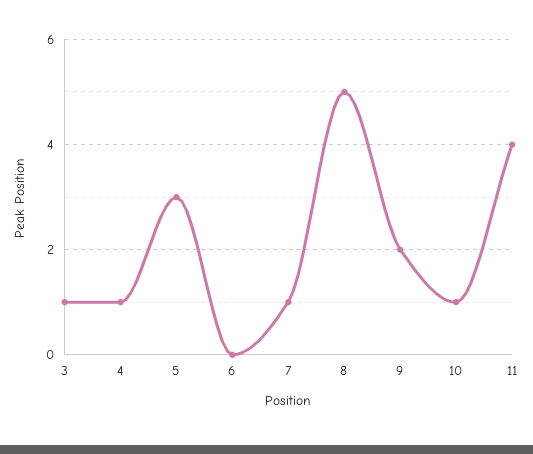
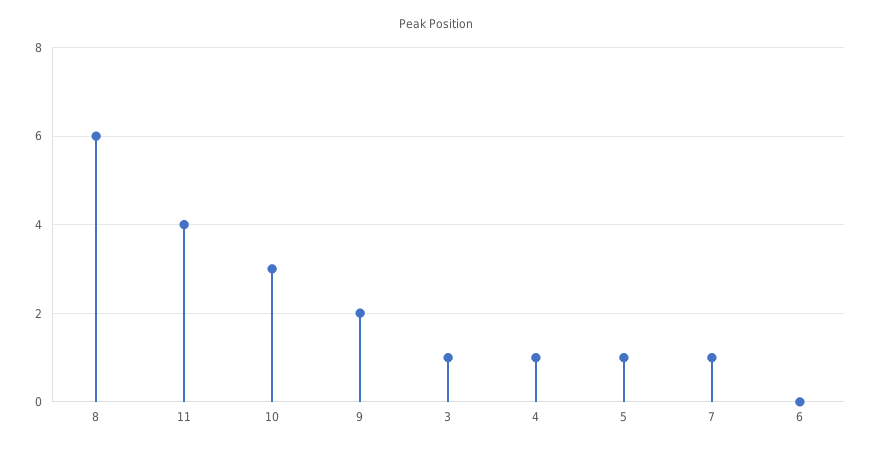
5: 3 -> 1
8: 5 -> 6
10: 1 -> 3

